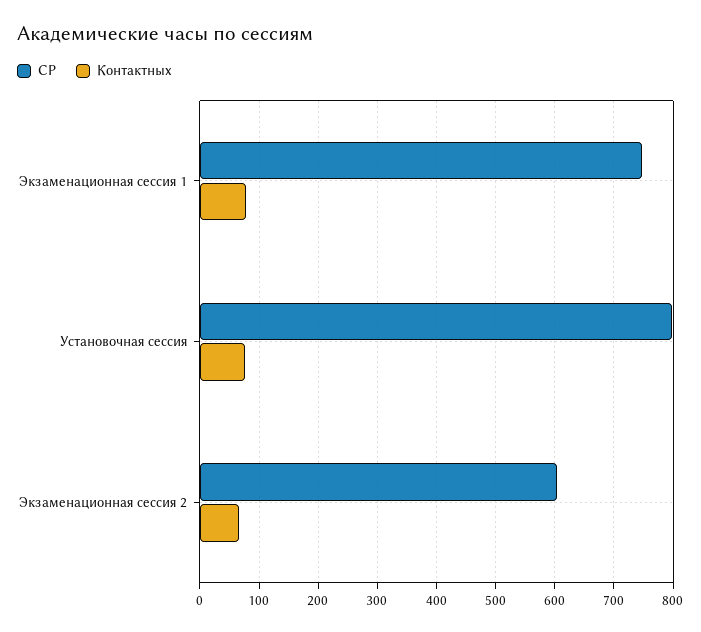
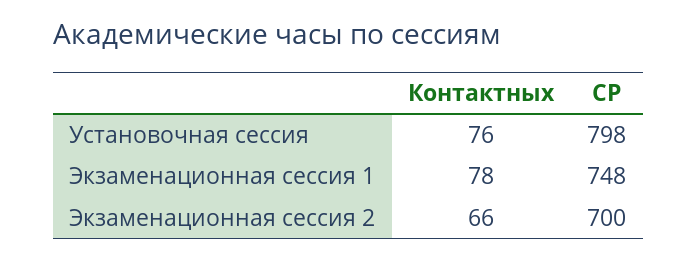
СР, Экзаменационная сессия 2: 600 -> 700

